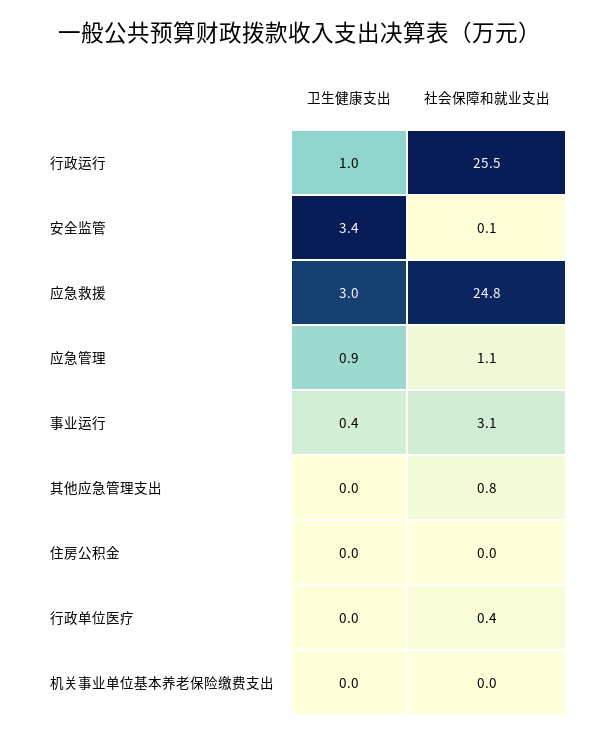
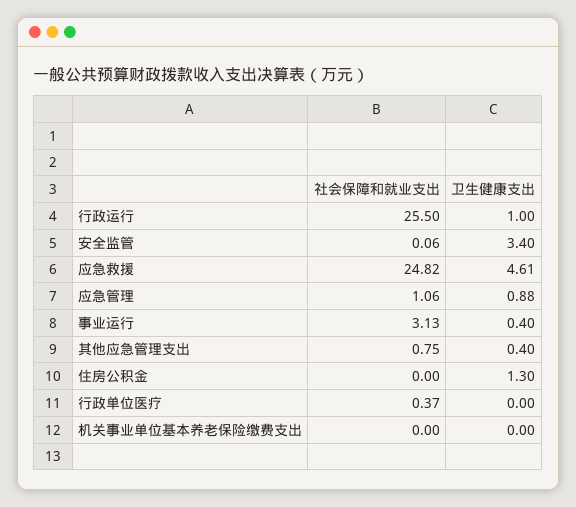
卫生健康支出, 应急救援: 3 -> 4.61
卫生健康支出, 其他应急管理支出: 0 -> 0.4
卫生健康支出, 住房公积金: 0 -> 1.3

